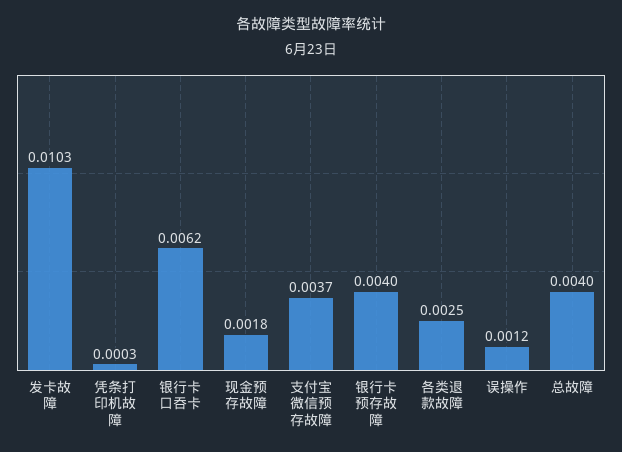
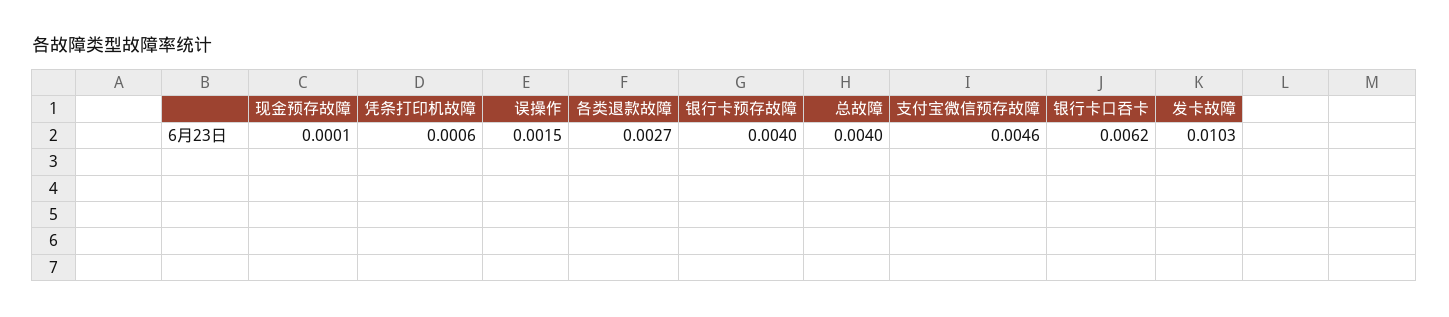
凭条打印机故障: 0.0003 -> 0.0006
现金预存故障: 0.0018 -> 0.0001
支付宝微信预存故障: 0.0037 -> 0.0046
各类退款故障: 0.0025 -> 0.0027
误操作: 0.0012 -> 0.0015

